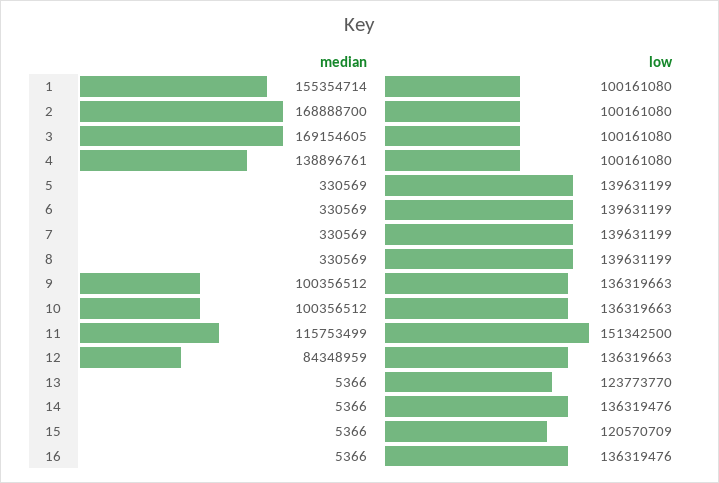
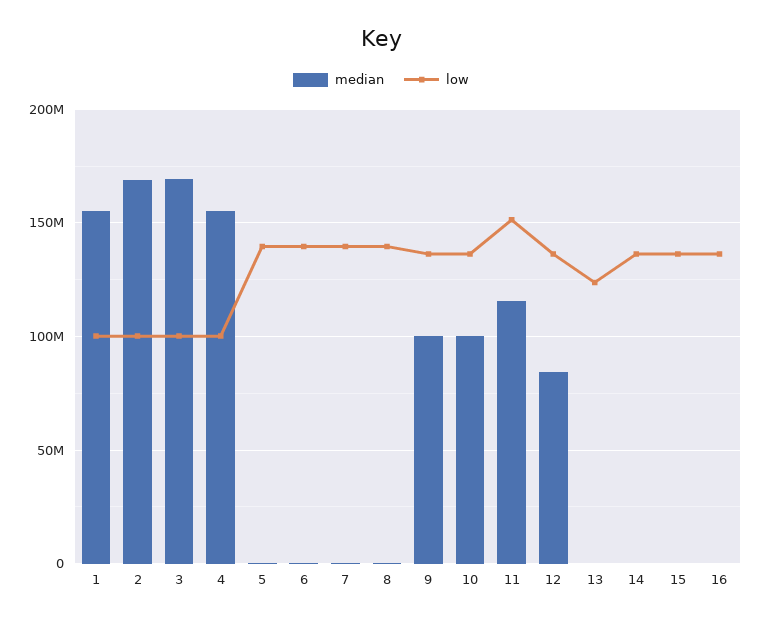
median, 4: 138896761 -> 155000000
low, 15: 120570709 -> 135000000

